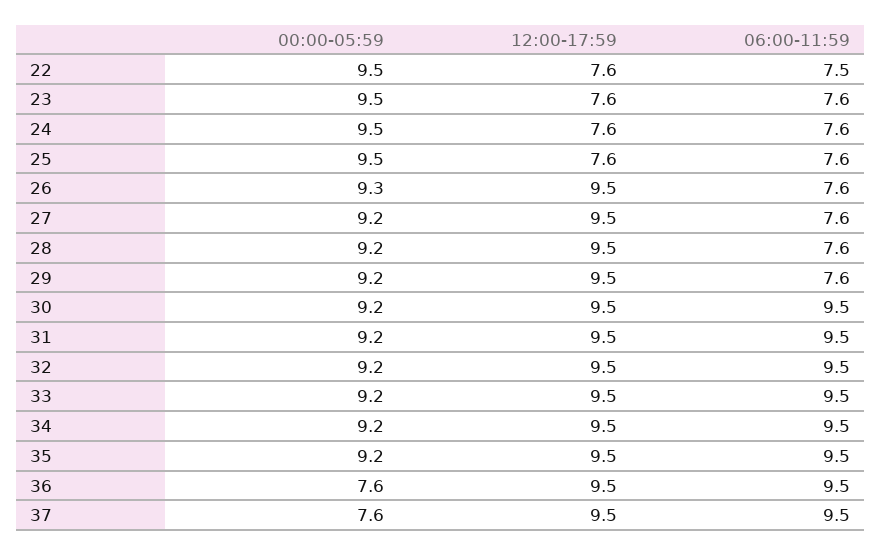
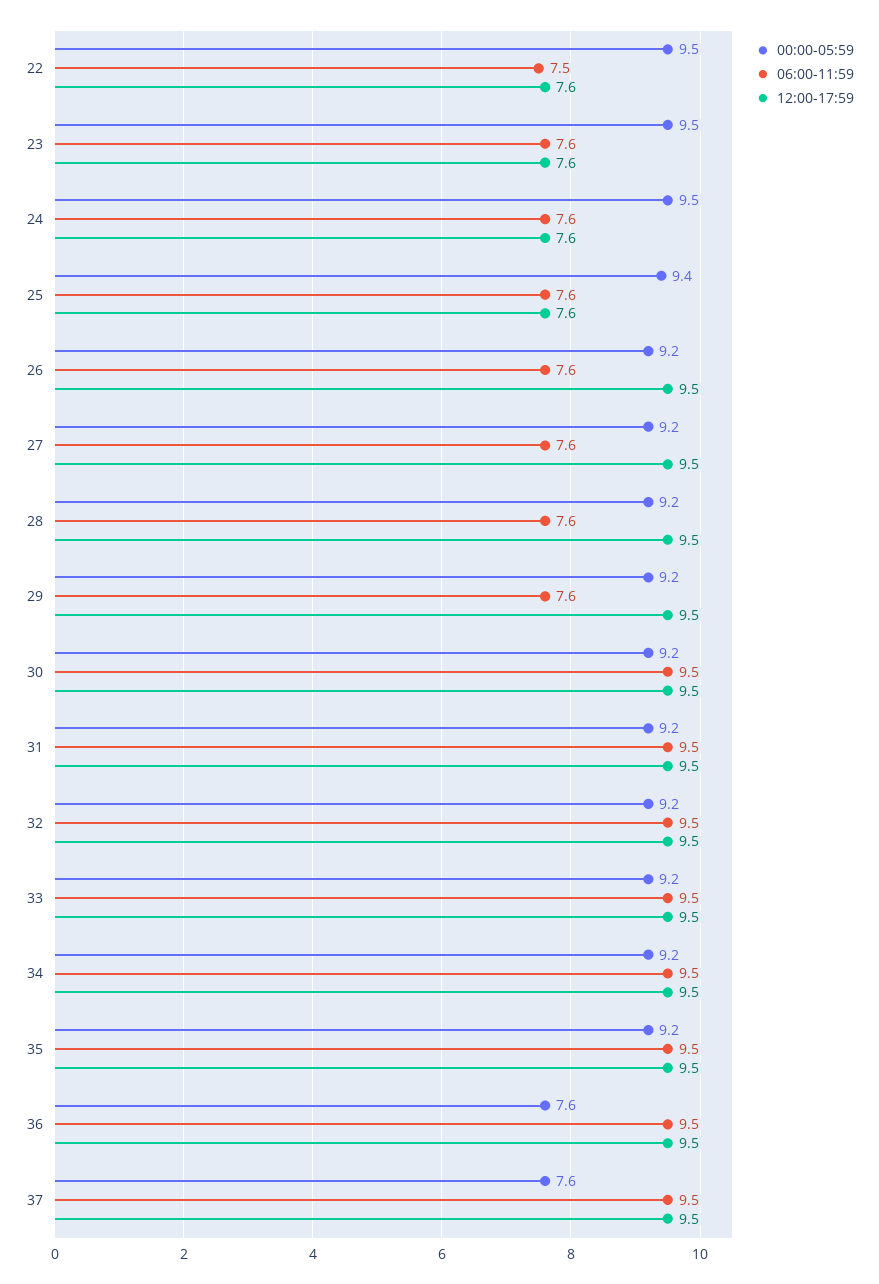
00:00-05:59, 25: 9.5 -> 9.4
00:00-05:59, 26: 9.3 -> 9.2

